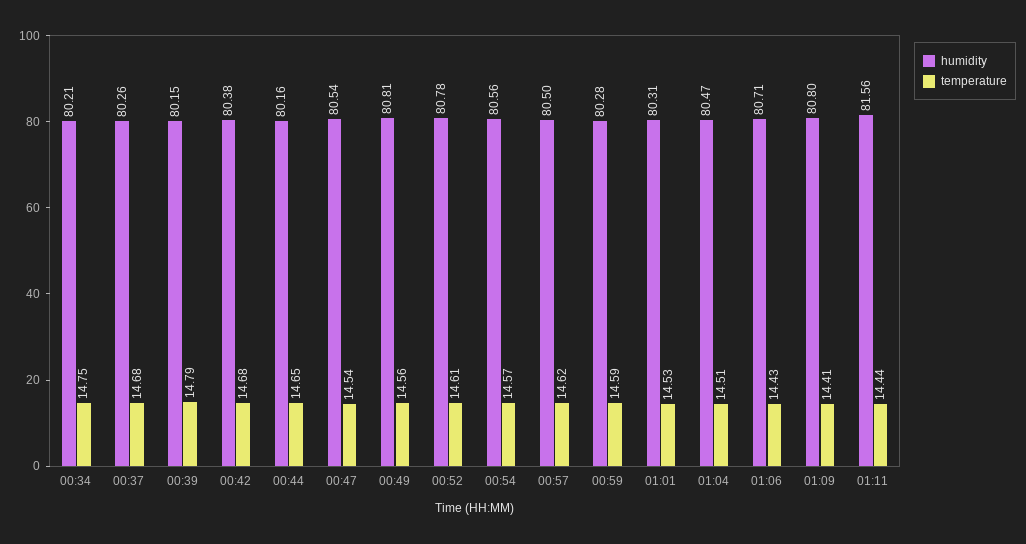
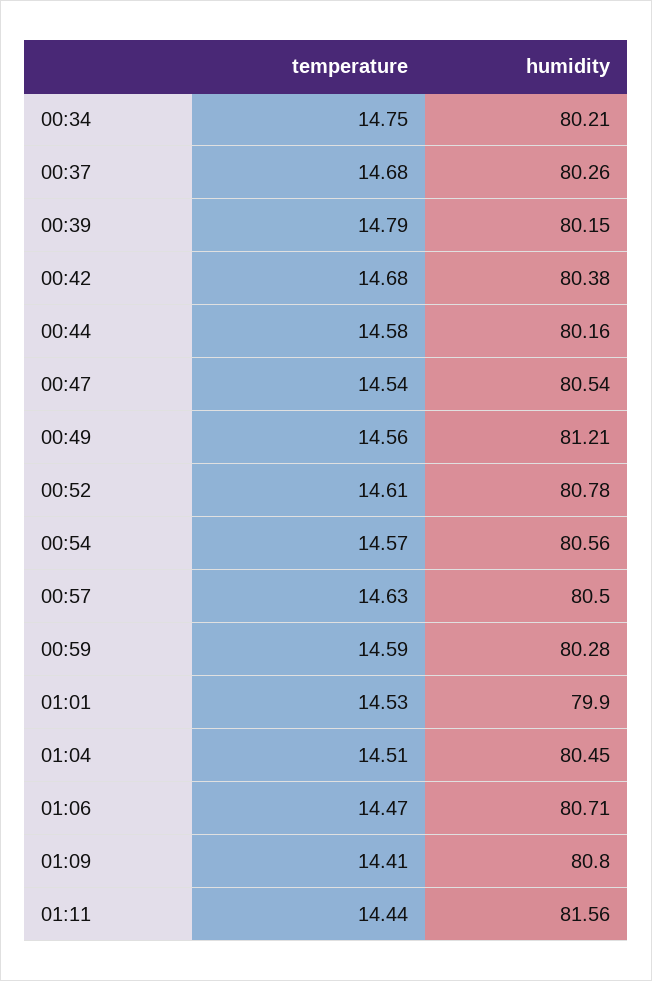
temperature, 00:44: 14.65 -> 14.58
humidity, 00:49: 80.81 -> 81.21
temperature, 00:57: 14.62 -> 14.63
humidity, 01:01: 80.31 -> 79.9
humidity, 01:04: 80.47 -> 80.45
temperature, 01:06: 14.43 -> 14.47

